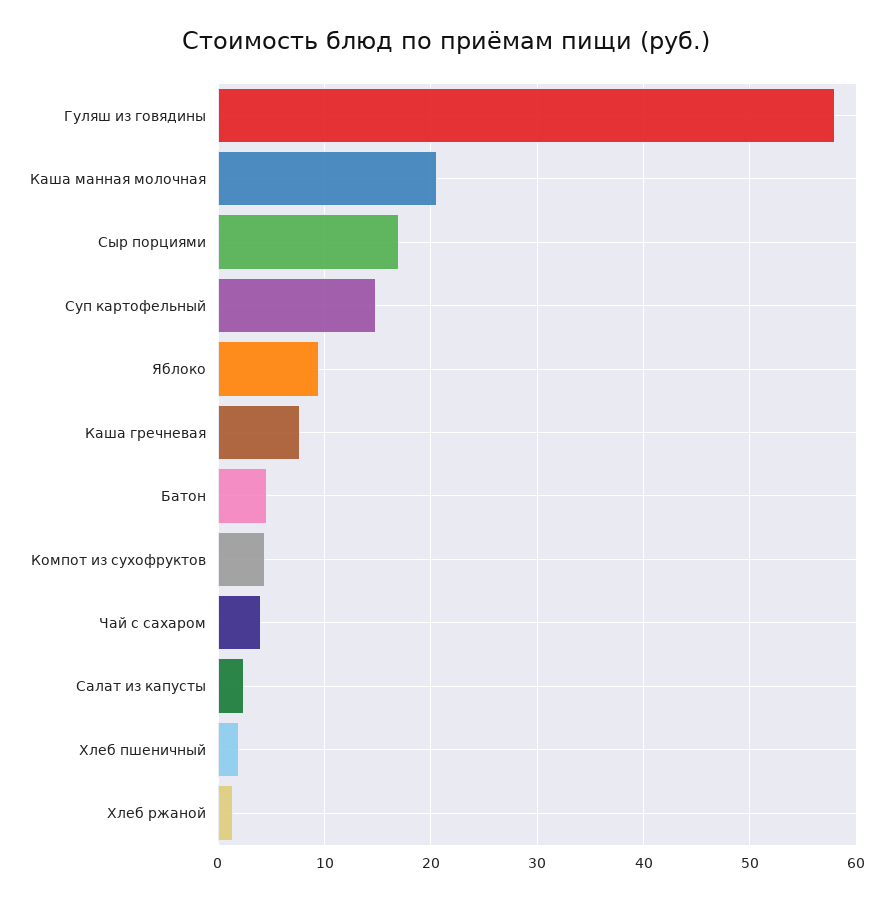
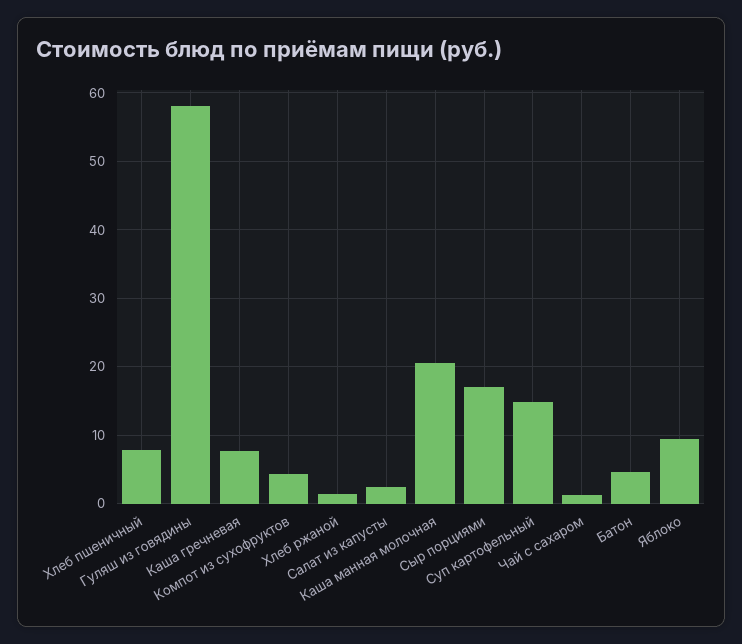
Чай с сахаром: 4 -> 1
Хлеб пшеничный: 2 -> 8

